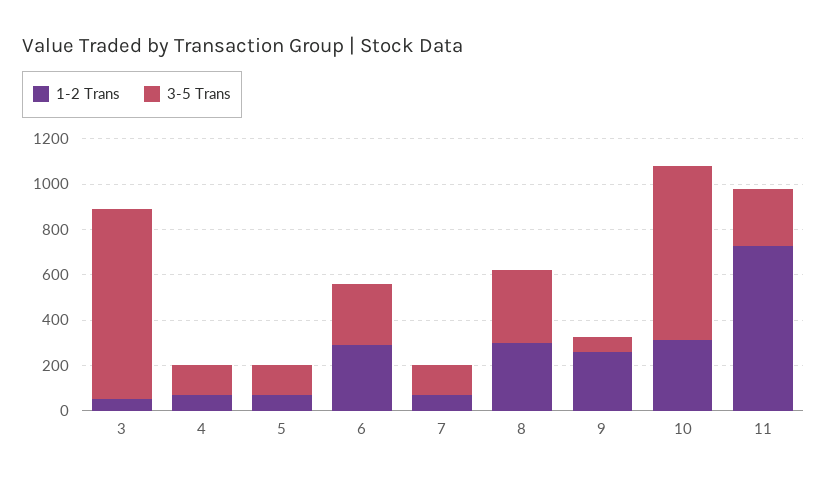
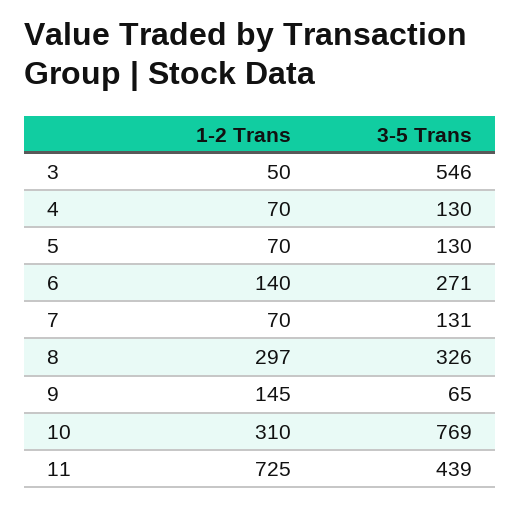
3-5 Trans, 3: 850 -> 546
1-2 Trans, 6: 300 -> 140
1-2 Trans, 9: 250 -> 145
3-5 Trans, 11: 250 -> 439

